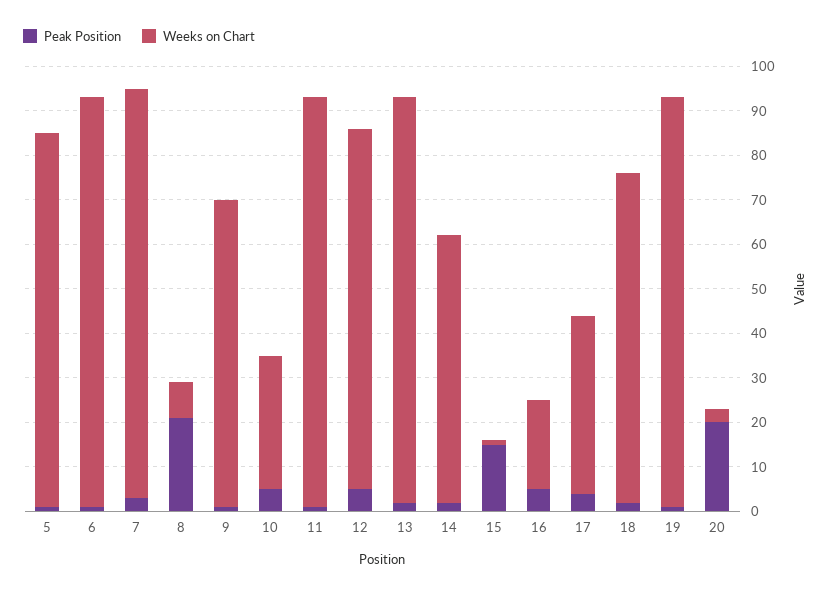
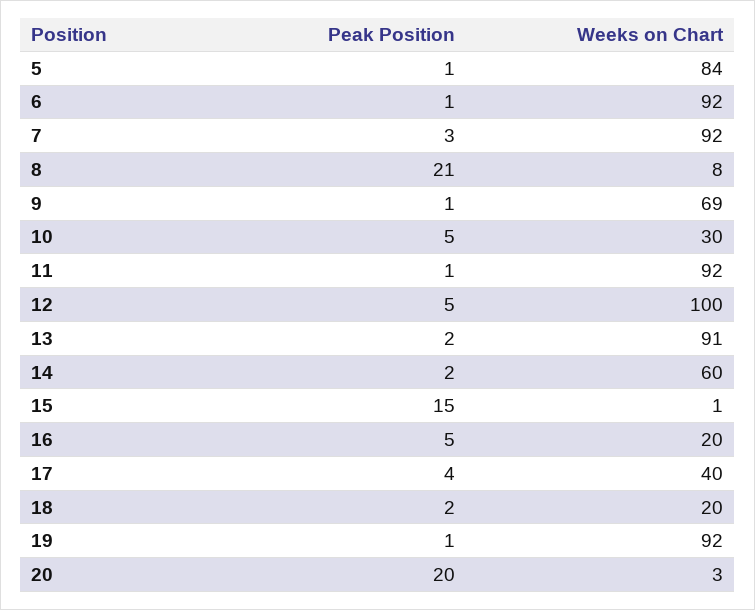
Weeks on Chart, 12: 80 -> 100
Weeks on Chart, 18: 75 -> 20

